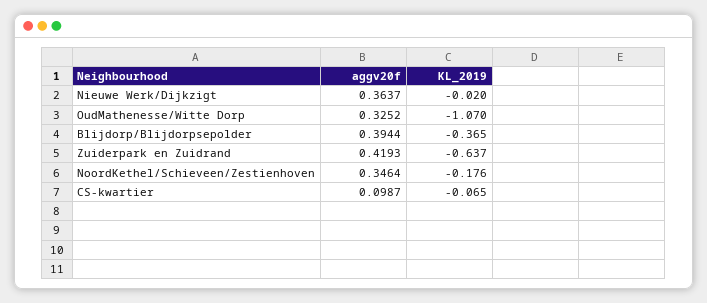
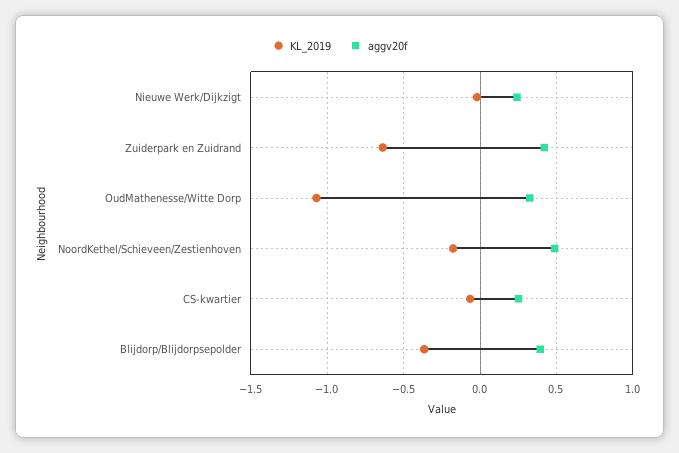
aggv20f, Nieuwe Werk/Dijkzigt: 0.3637 -> 0.25
aggv20f, NoordKethel/Schieveen/Zestienhoven: 0.3464 -> 0.5
aggv20f, CS-kwartier: 0.0987 -> 0.25

